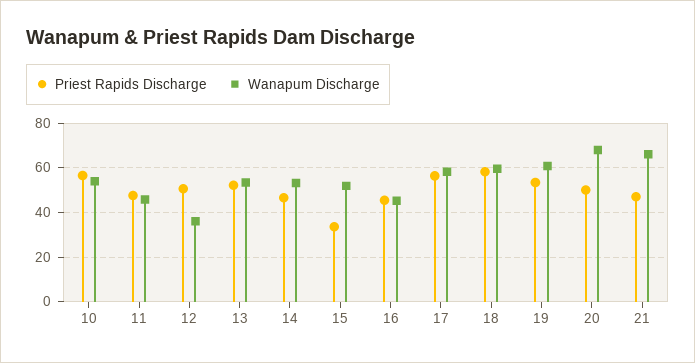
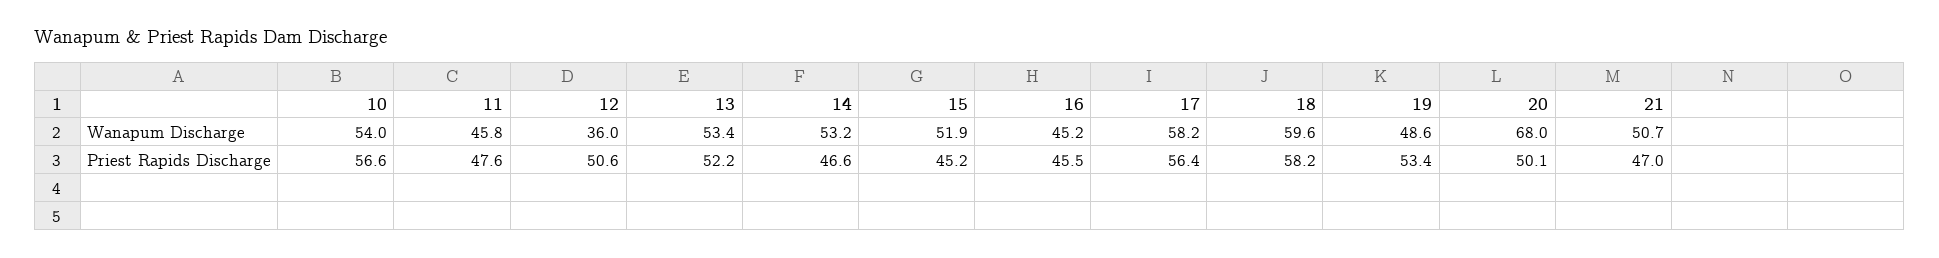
Priest Rapids Discharge, 15: 35 -> 45.2
Wanapum Discharge, 19: 60 -> 48.6
Wanapum Discharge, 21: 65 -> 50.7

